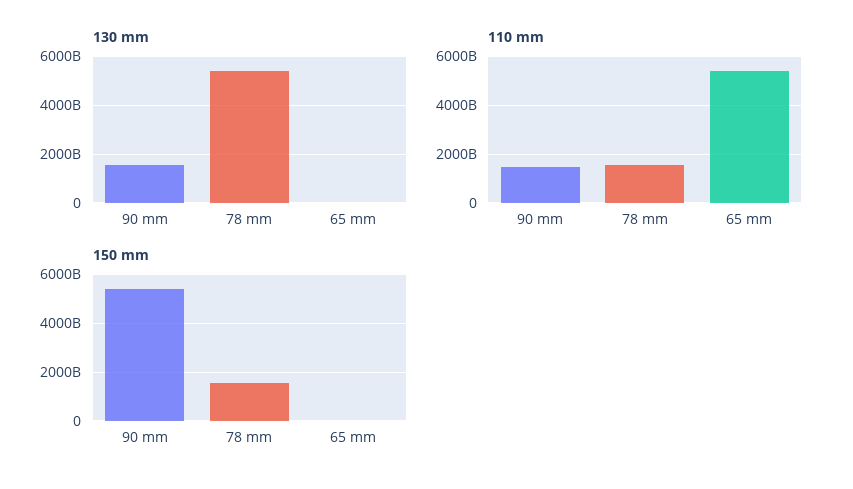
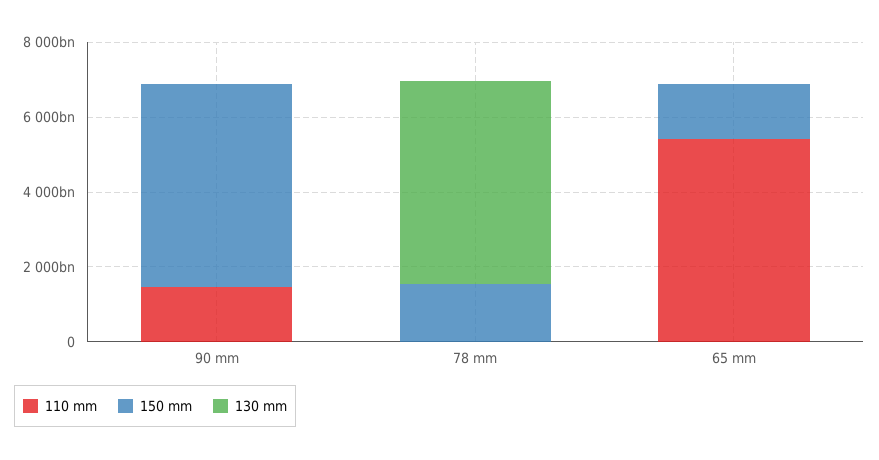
130 mm, 90 mm: 1500000000000 -> 0
110 mm, 78 mm: 1500000000000 -> 0
150 mm, 65 mm: 0 -> 1500000000000

